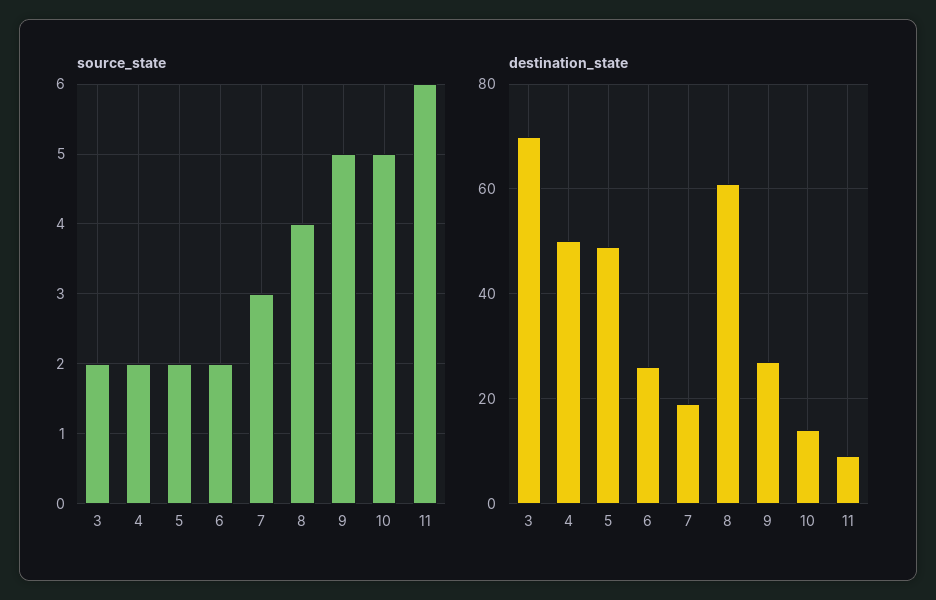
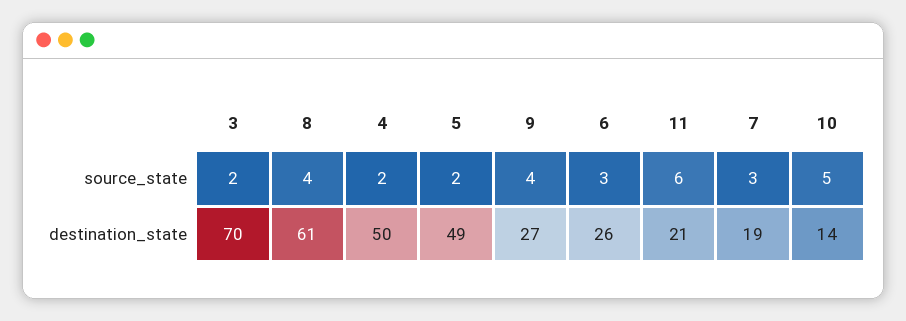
source_state, 6: 2 -> 3
source_state, 9: 5 -> 4
destination_state, 11: 10 -> 21

